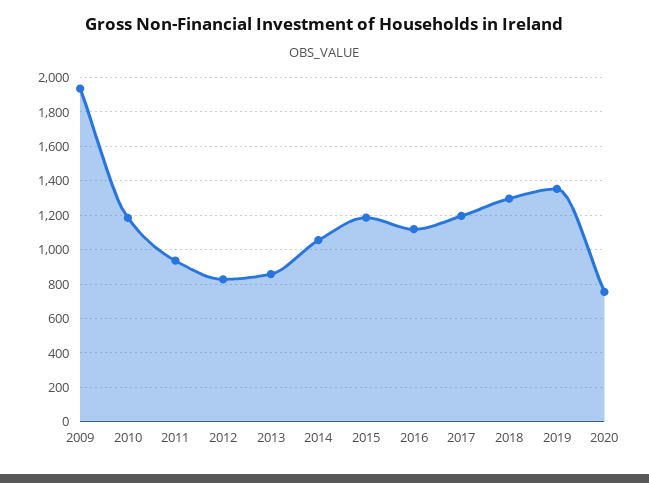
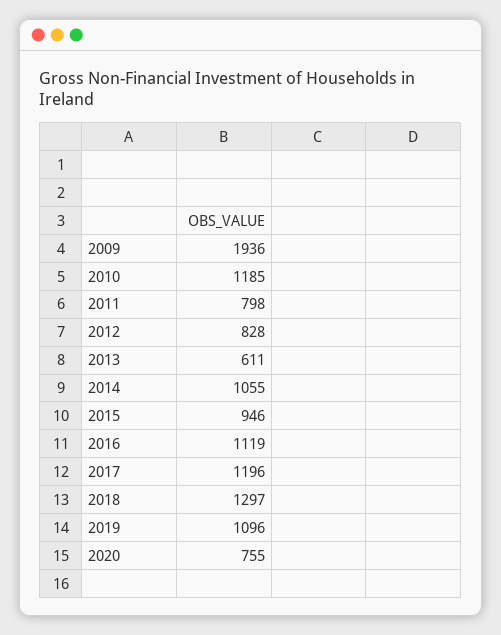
2011: 950 -> 798
2013: 850 -> 611
2015: 1200 -> 946
2019: 1350 -> 1096

